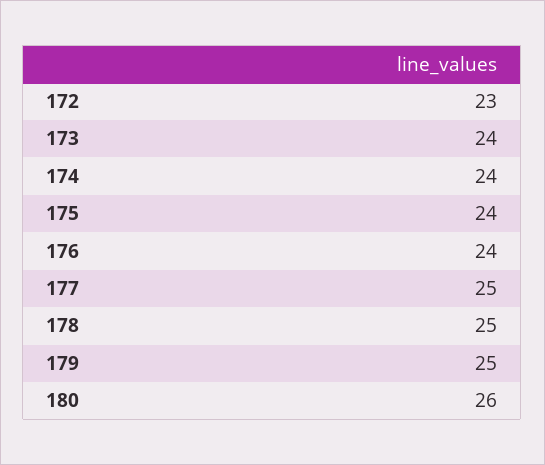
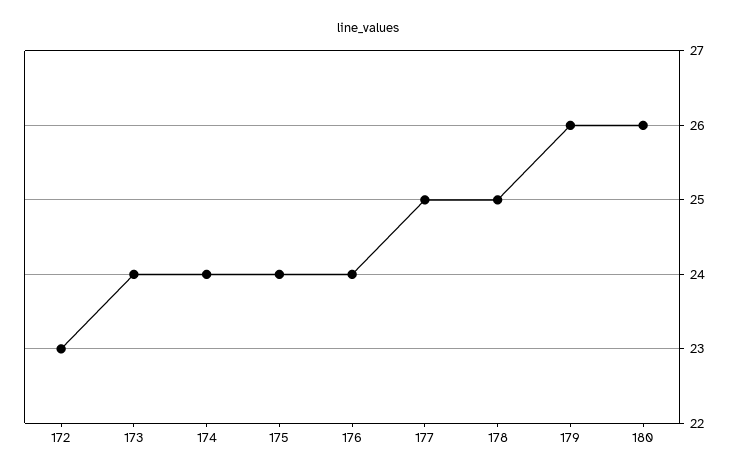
179: 25 -> 26

